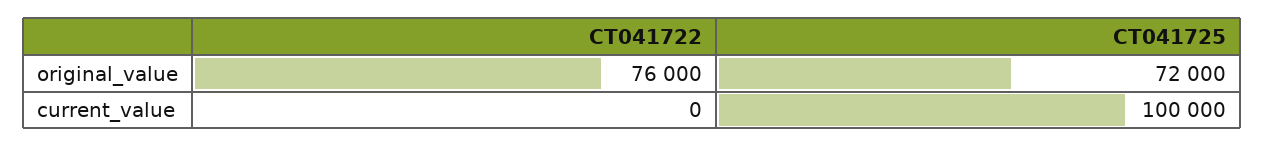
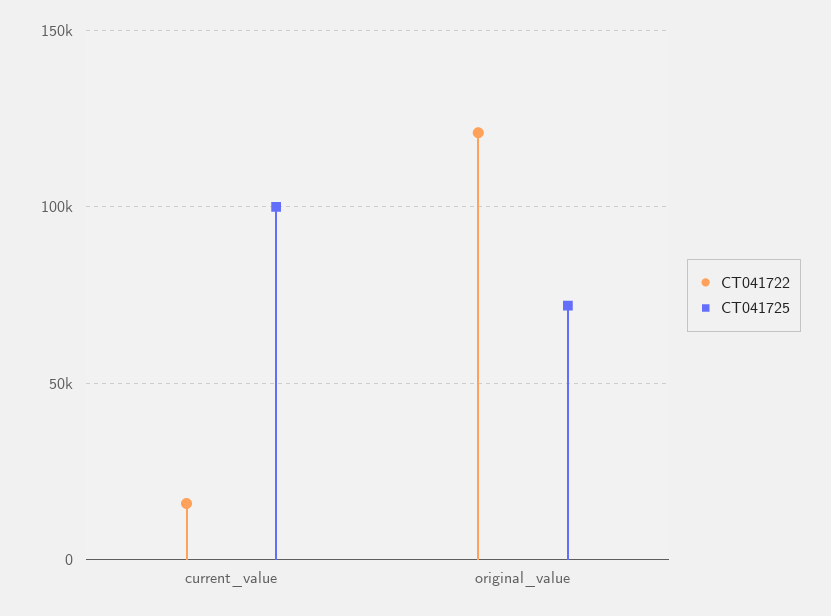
CT041722, original_value: 76000 -> 120000
CT041722, current_value: 0 -> 15000

